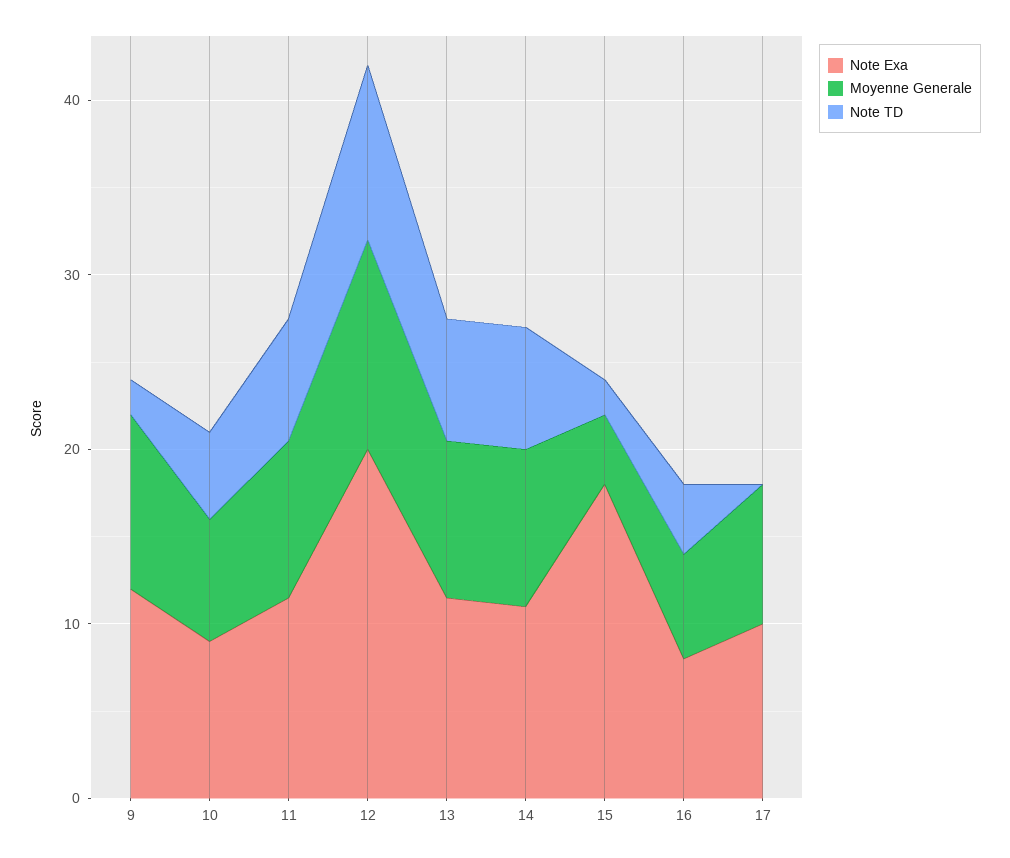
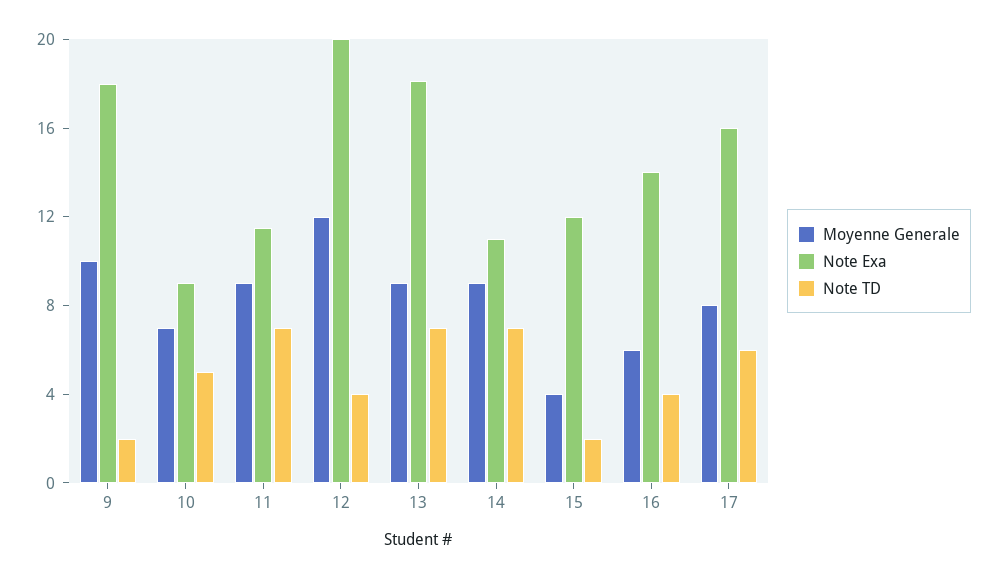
Note Exa, 9: 12 -> 18
Note TD, 12: 10 -> 4
Note Exa, 13: 12 -> 18
Note Exa, 15: 18 -> 12
Note Exa, 16: 8 -> 14
Note Exa, 17: 10 -> 16
Note TD, 17: 0 -> 6

